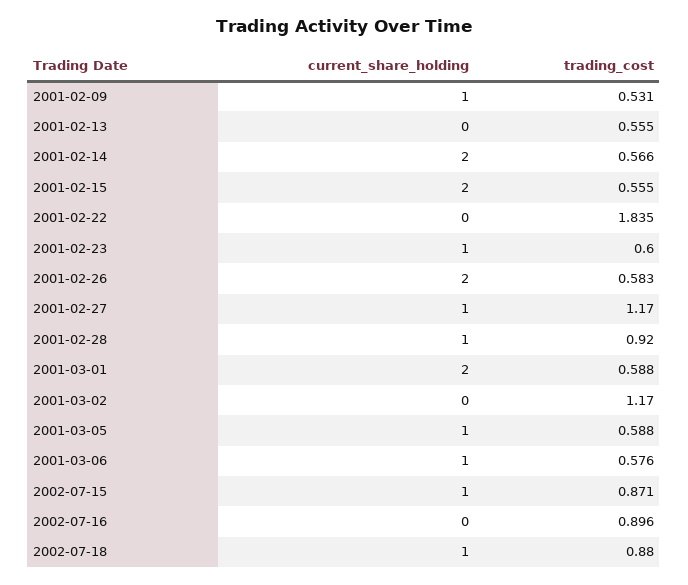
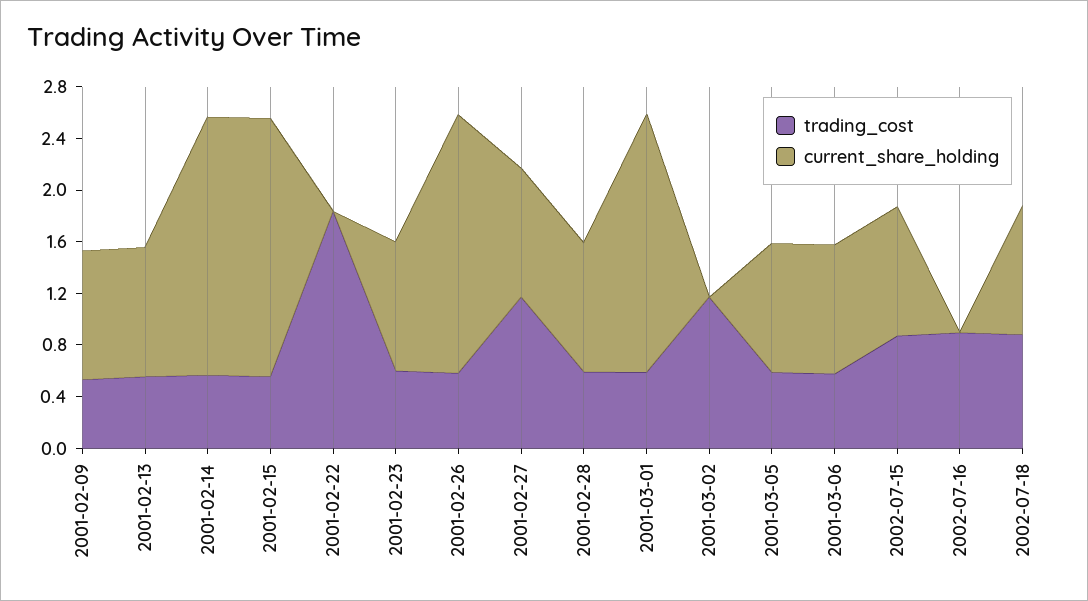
current_share_holding, 2001-02-13: 0 -> 1
trading_cost, 2001-02-28: 0.92 -> 0.6

